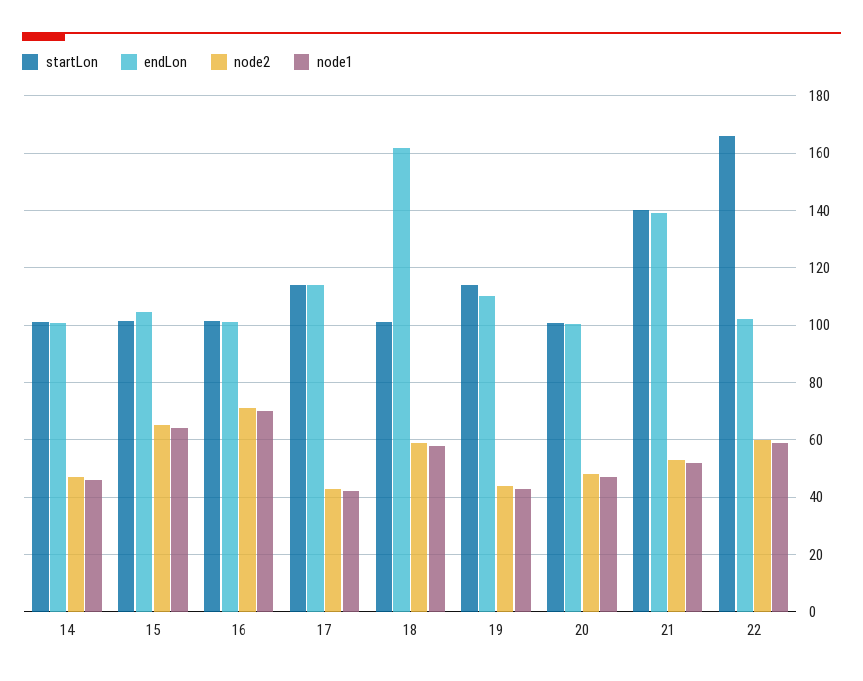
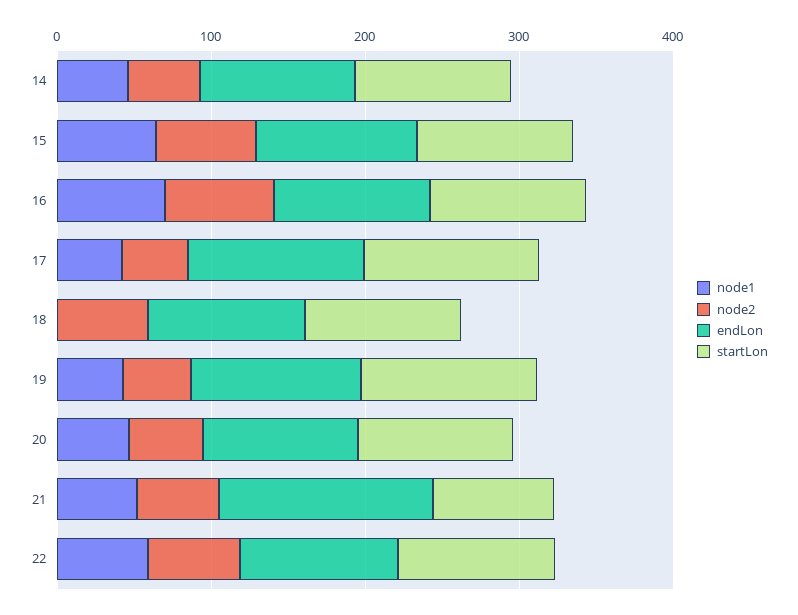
endLon, 18: 162.5 -> 100
node1, 18: 57.5 -> 0
startLon, 21: 140 -> 80
startLon, 22: 165 -> 100

